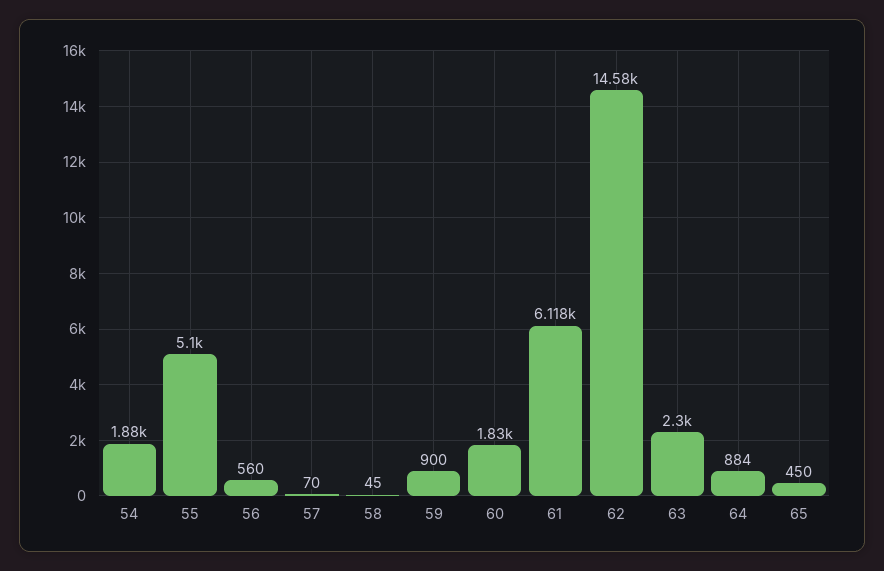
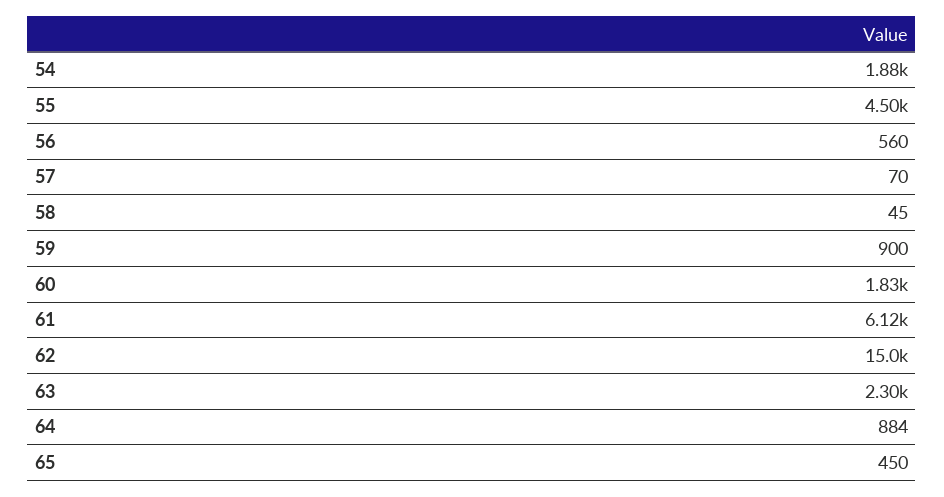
55: 5100 -> 4500
62: 14580 -> 15000

